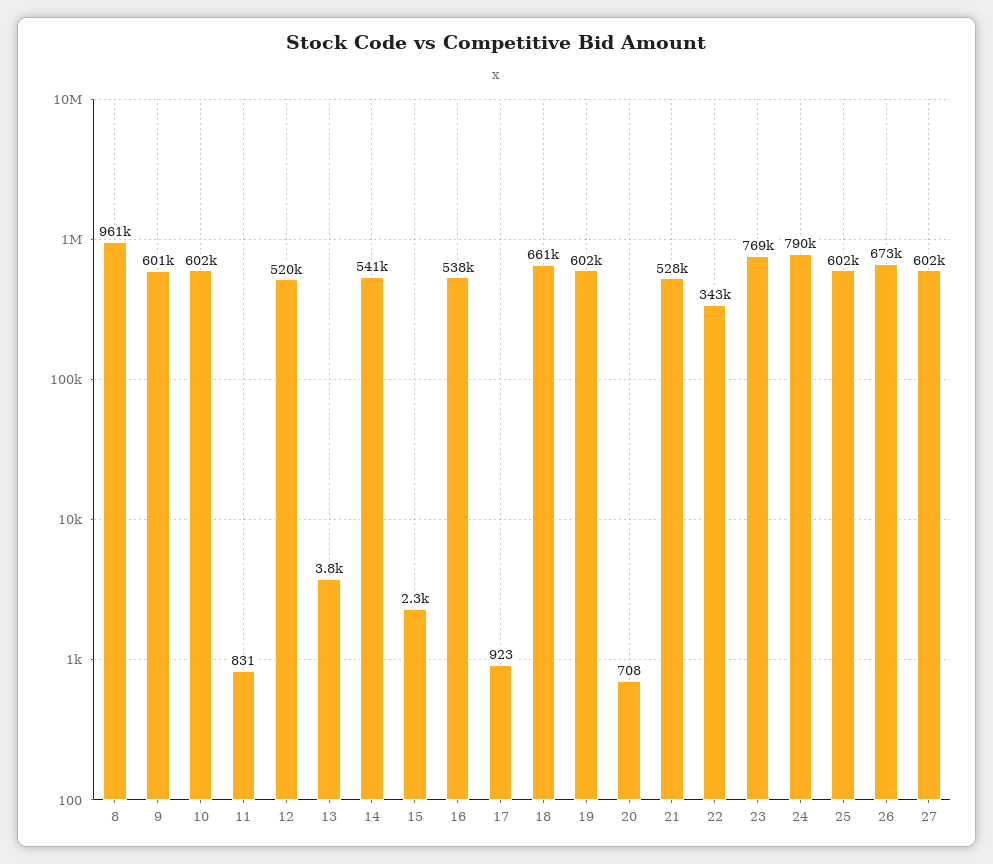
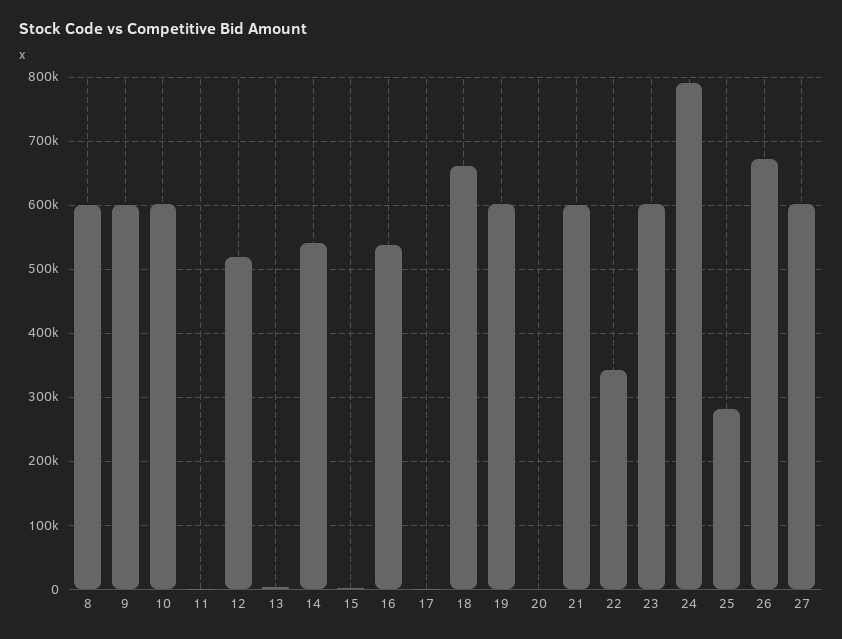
8: 961000 -> 600000
21: 528000 -> 600000
23: 769000 -> 600000
25: 602000 -> 280000

